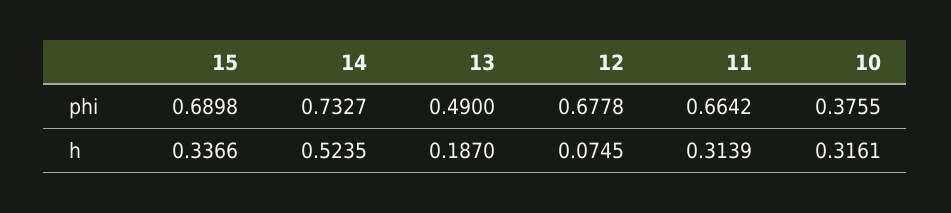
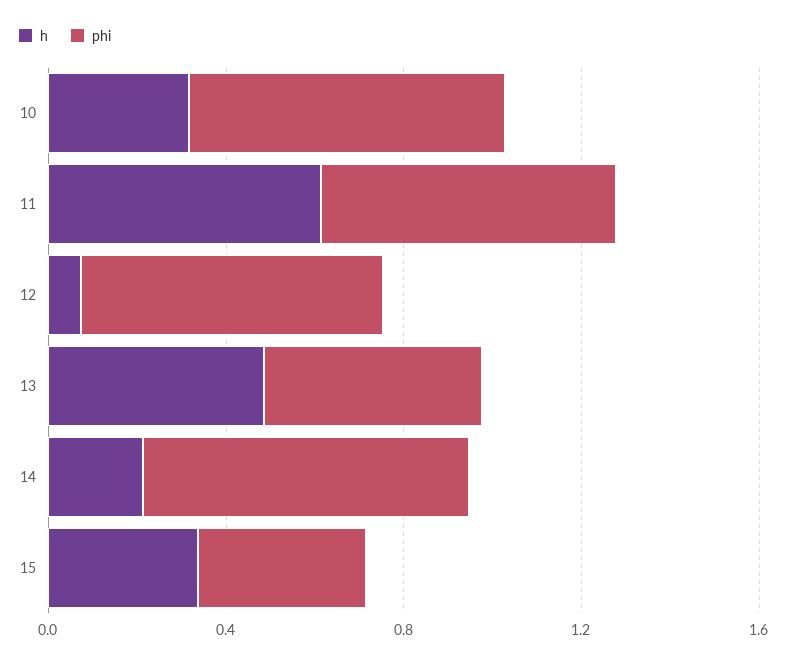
phi, 15: 0.6898 -> 0.4
phi, 10: 0.3755 -> 0.7
h, 14: 0.5235 -> 0.2
h, 13: 0.187 -> 0.5
h, 11: 0.3139 -> 0.6

